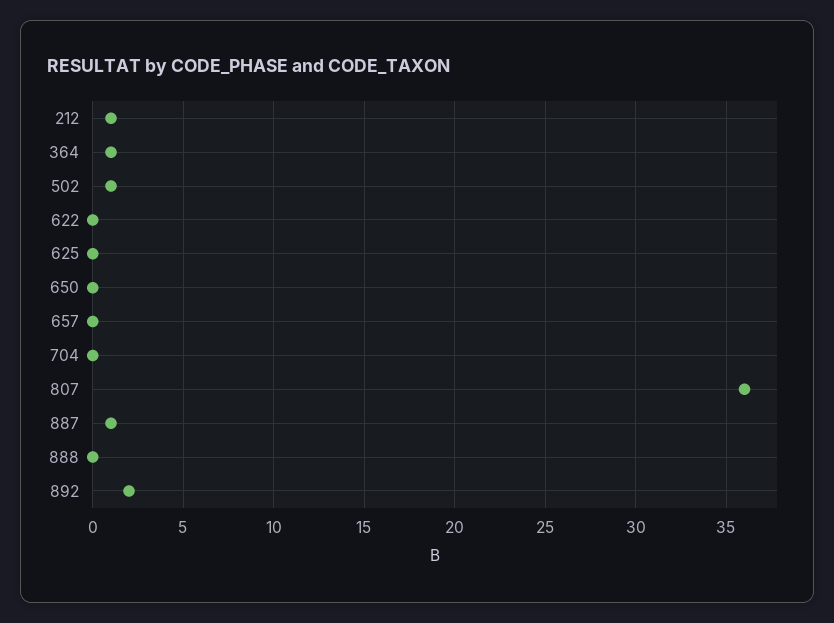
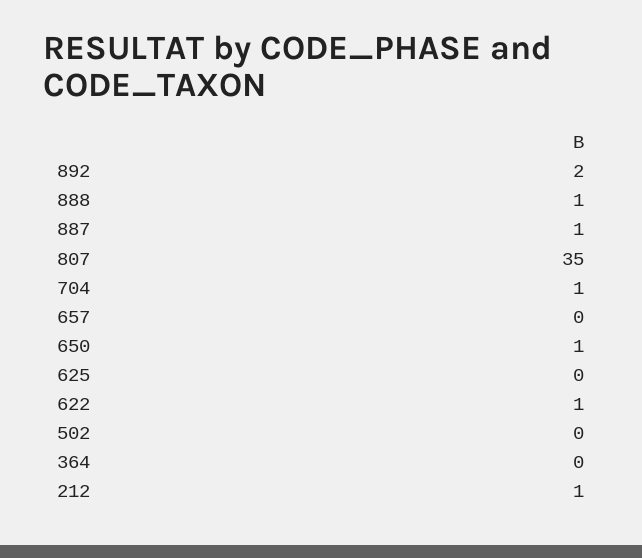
364: 1 -> 0
502: 1 -> 0
622: 0 -> 1
650: 0 -> 1
704: 0 -> 1
807: 36 -> 35
888: 0 -> 1

